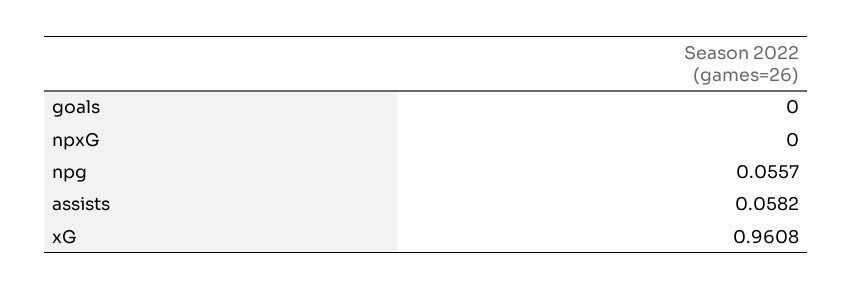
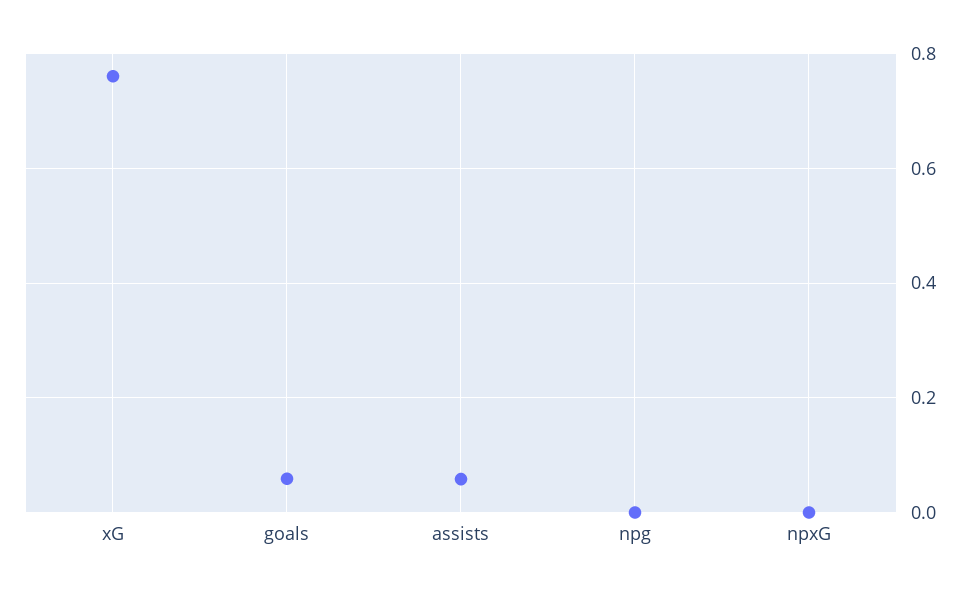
goals: 0 -> 0.06
npg: 0.0557 -> 0
xG: 0.9608 -> 0.76

